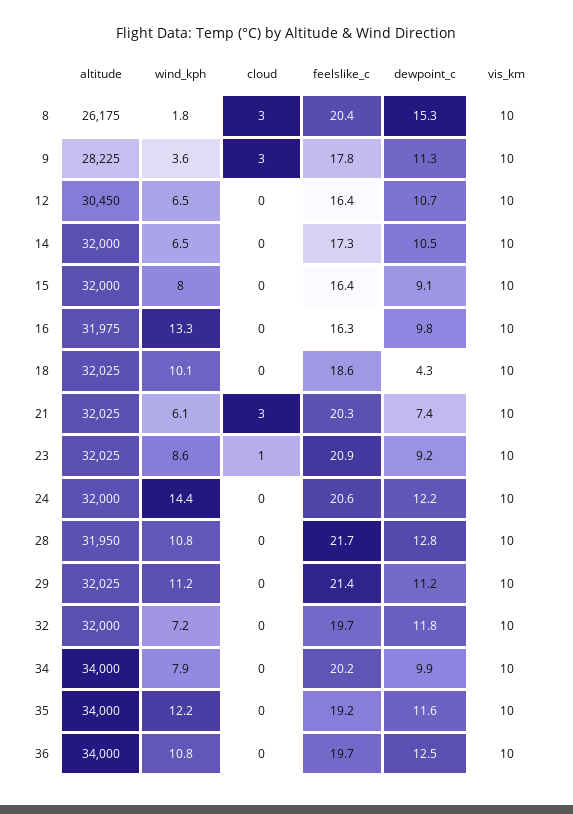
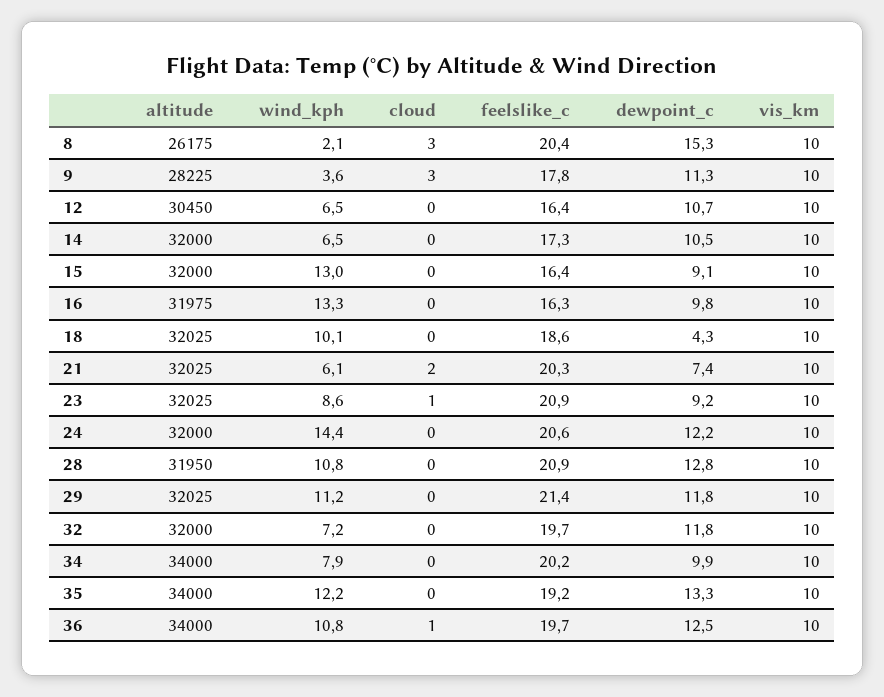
wind_kph, 8: 1.8 -> 2.1
wind_kph, 15: 8 -> 13
cloud, 21: 3 -> 2
feelslike_c, 28: 21.7 -> 20.9
dewpoint_c, 29: 11.2 -> 11.8
dewpoint_c, 35: 11.6 -> 13.3
cloud, 36: 0 -> 1

